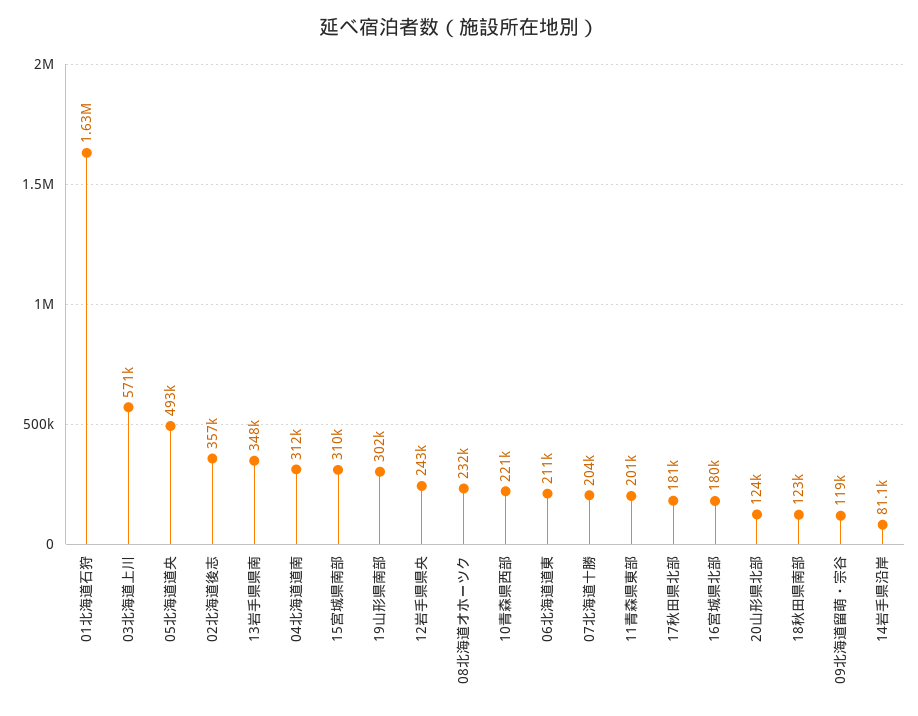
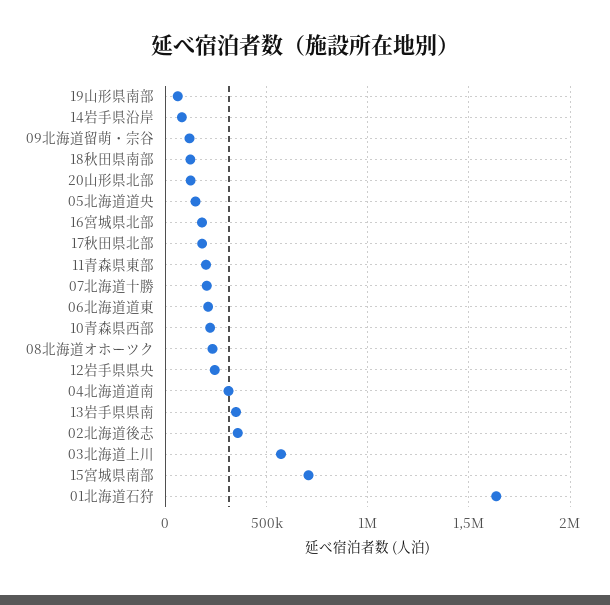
05北海道道央: 493000 -> 150000
15宮城県南部: 310000 -> 700000
19山形県南部: 302000 -> 50000

